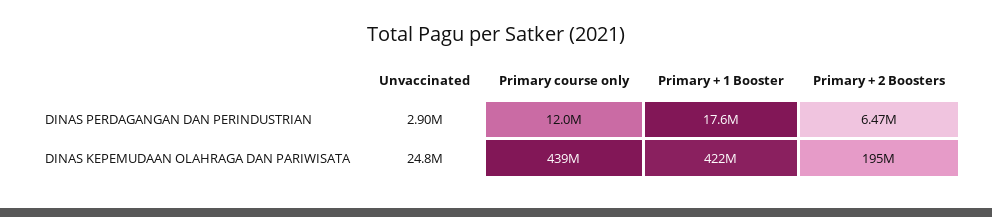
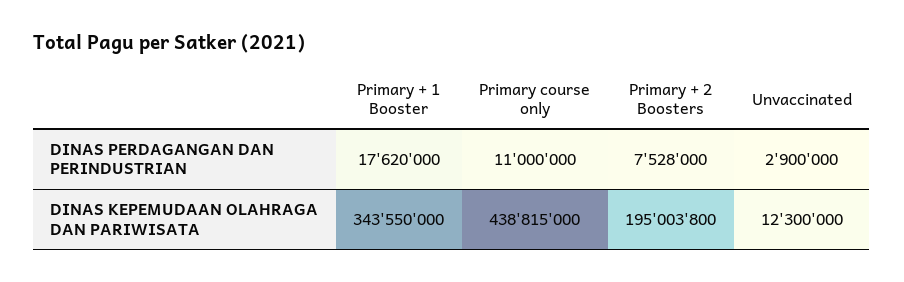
Primary course only, DINAS PERDAGANGAN DAN PERINDUSTRIAN: 12000000 -> 11000000
Primary + 2 Boosters, DINAS PERDAGANGAN DAN PERINDUSTRIAN: 6470000 -> 7528000
Unvaccinated, DINAS KEPEMUDAAN OLAHRAGA DAN PARIWISATA: 24800000 -> 12300000
Primary + 1 Booster, DINAS KEPEMUDAAN OLAHRAGA DAN PARIWISATA: 422000000 -> 343550000

